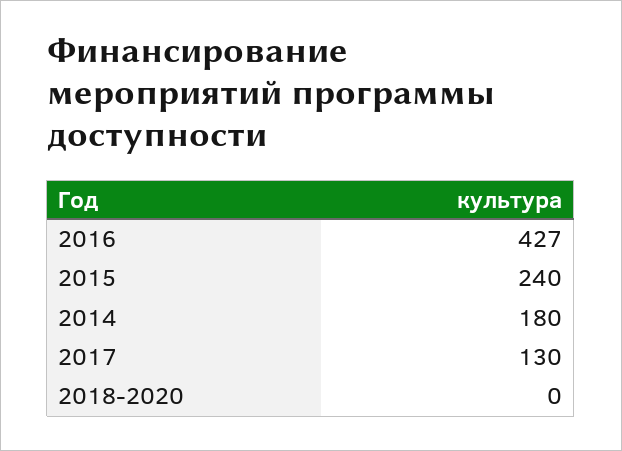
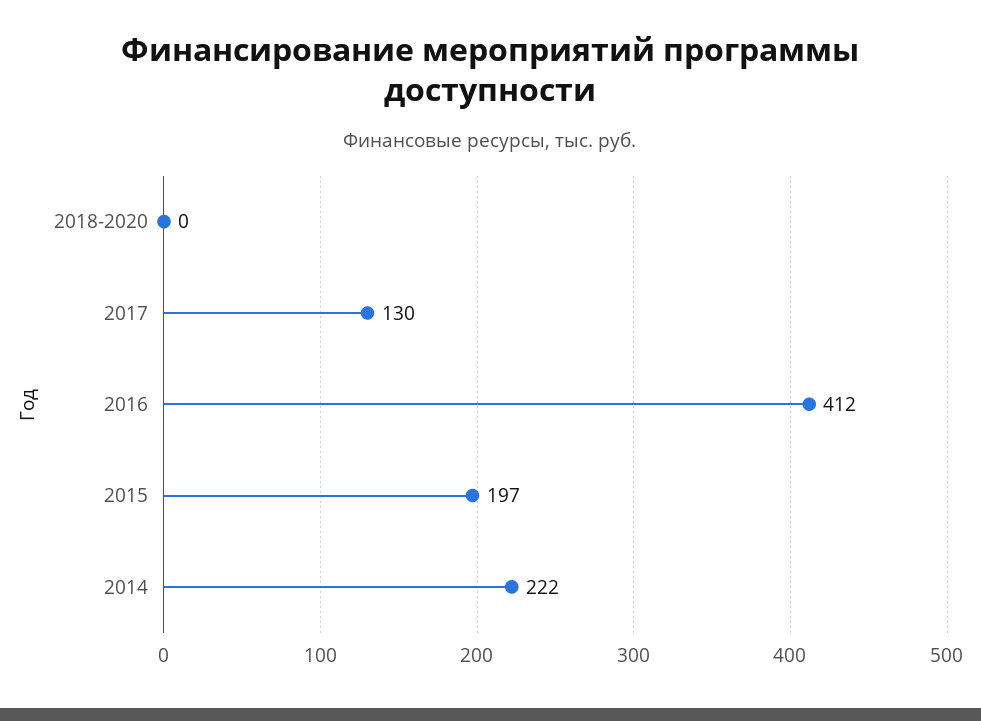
2016: 427 -> 412
2015: 240 -> 197
2014: 180 -> 222

